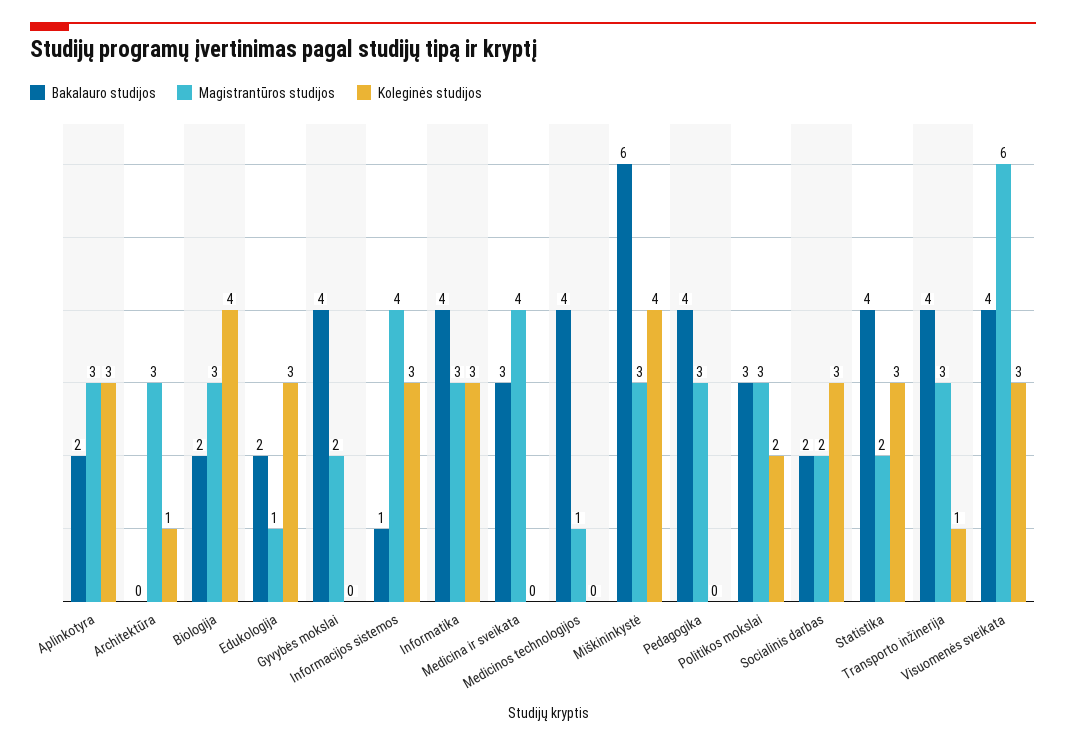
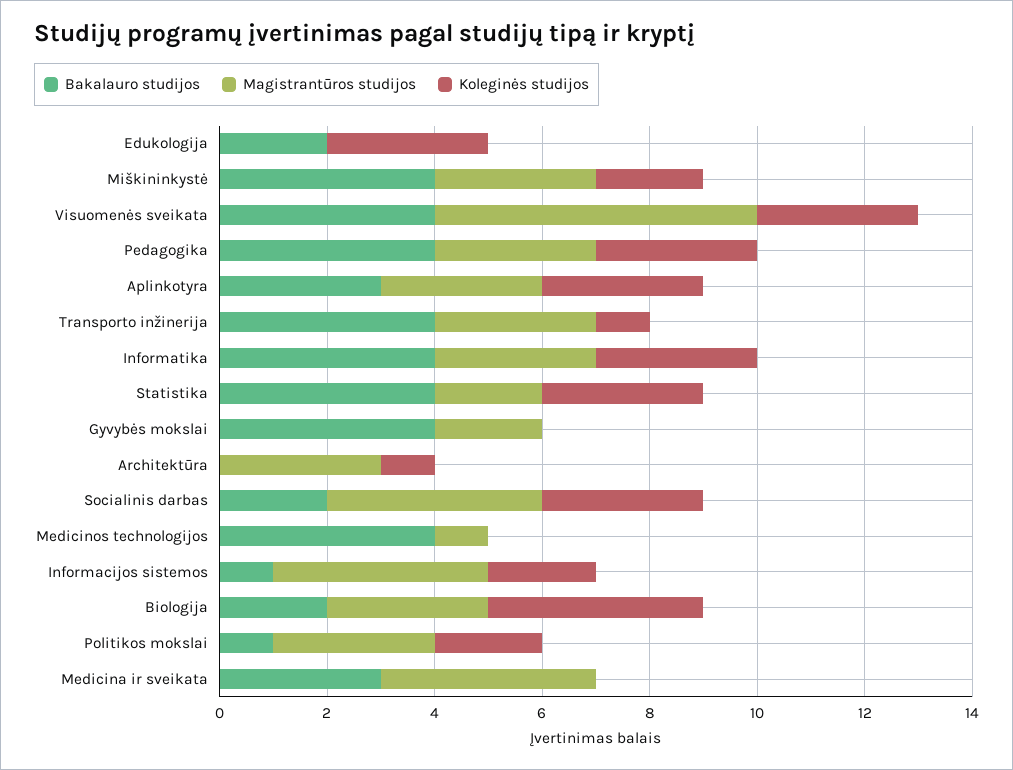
Bakalauro studijos, Aplinkotyra: 2 -> 3
Magistrantūros studijos, Edukologija: 1 -> 0
Koleginės studijos, Informacijos sistemos: 3 -> 2
Bakalauro studijos, Miškininkystė: 6 -> 4
Koleginės studijos, Miškininkystė: 4 -> 2
Koleginės studijos, Pedagogika: 0 -> 3
Bakalauro studijos, Politikos mokslai: 3 -> 1
Magistrantūros studijos, Socialinis darbas: 2 -> 4

